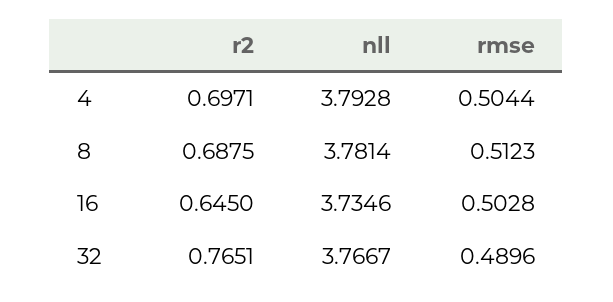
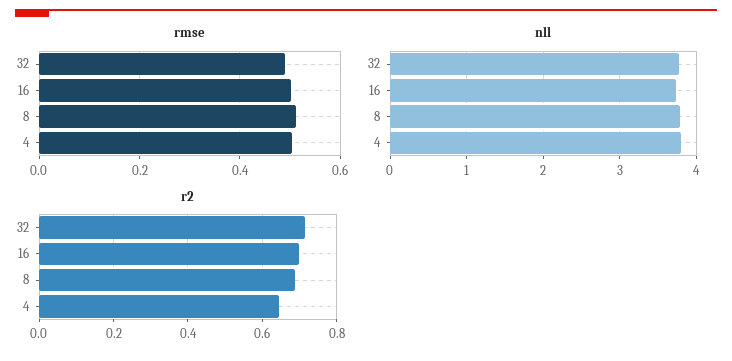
r2, 4: 0.6971 -> 0.64
r2, 16: 0.645 -> 0.7
r2, 32: 0.7651 -> 0.72

